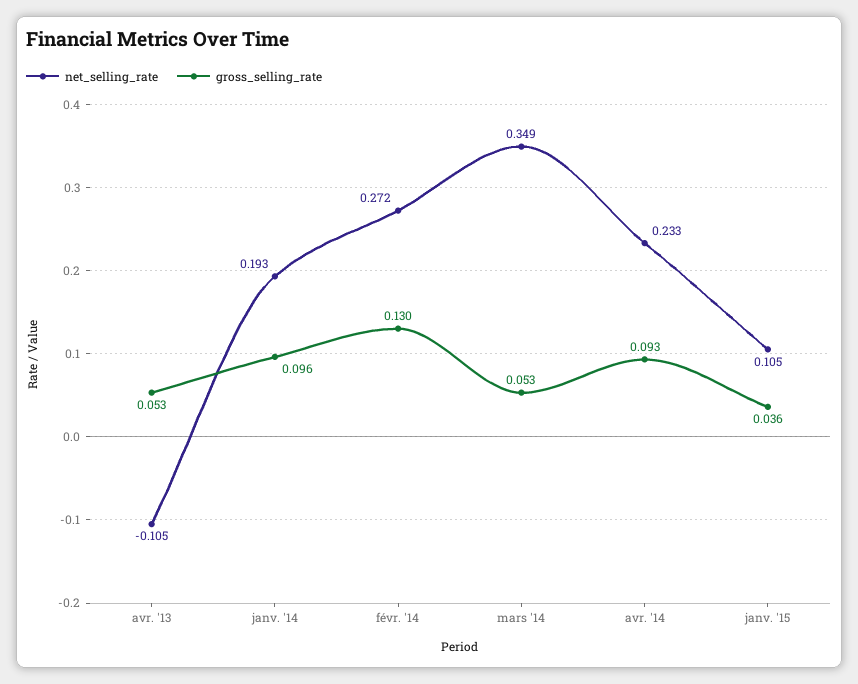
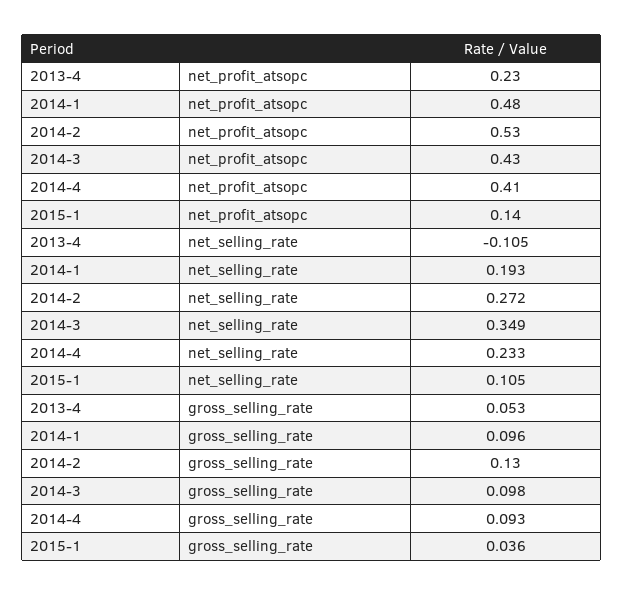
gross_selling_rate, mars '14: 0.053 -> 0.098
net_profit_atsopc, avr. '13: none -> 0.23
net_profit_atsopc, janv. '14: none -> 0.48
net_profit_atsopc, févr. '14: none -> 0.53
net_profit_atsopc, mars '14: none -> 0.43
net_profit_atsopc, avr. '14: none -> 0.41
net_profit_atsopc, janv. '15: none -> 0.14

